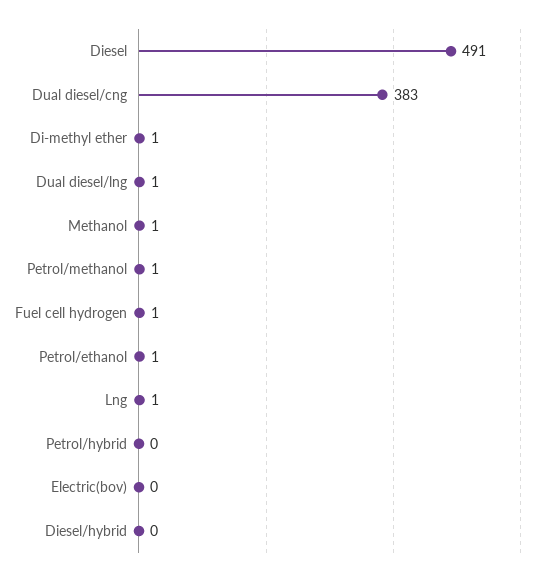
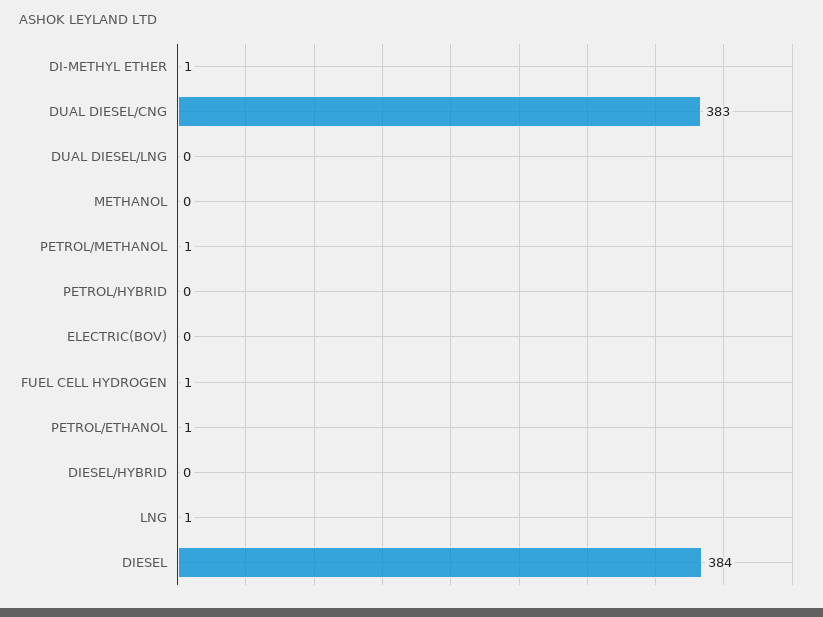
Diesel: 491 -> 384
Dual diesel/lng: 1 -> 0
Methanol: 1 -> 0

